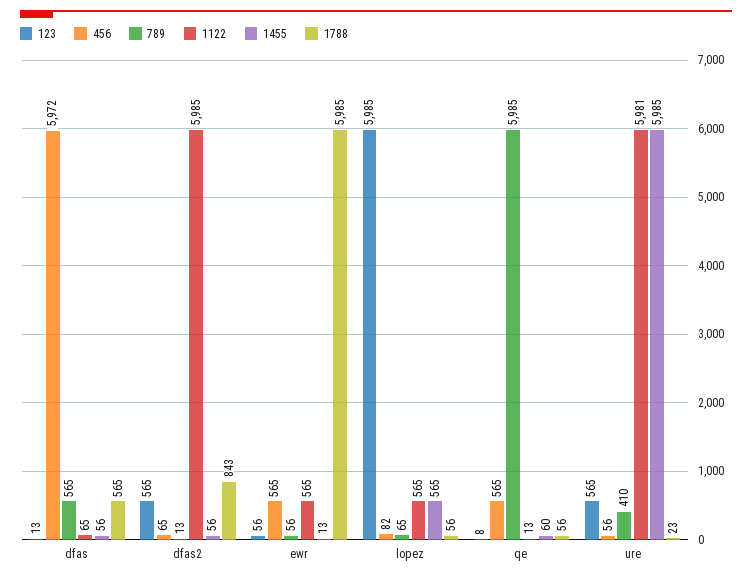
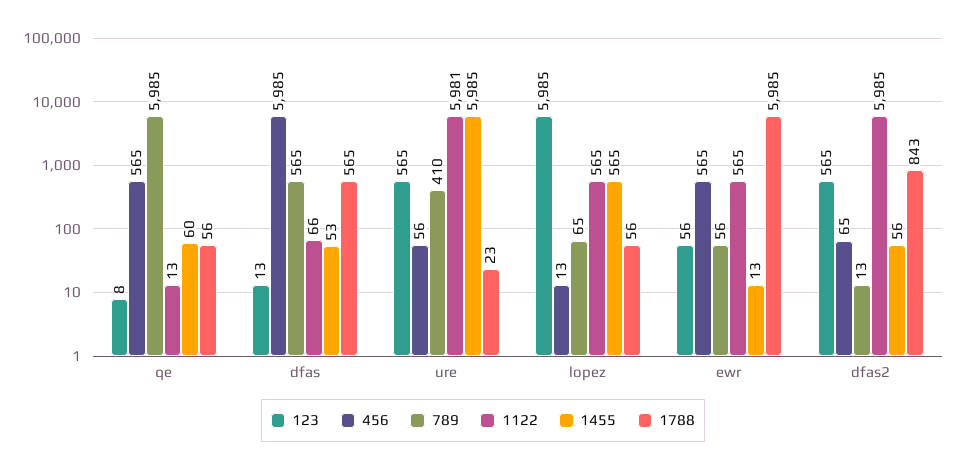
456, dfas: 5972 -> 5985
1122, dfas: 65 -> 66
1455, dfas: 56 -> 53
456, lopez: 82 -> 13

